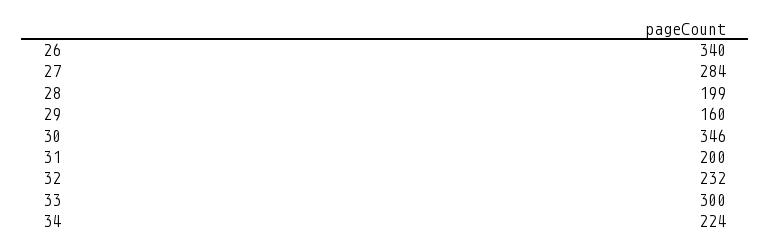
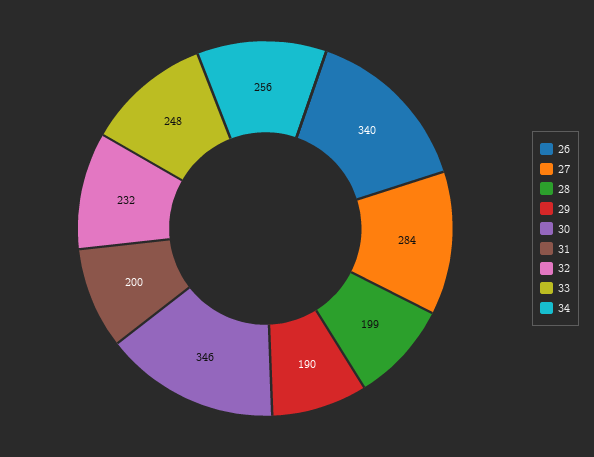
29: 160 -> 190
33: 300 -> 248
34: 224 -> 256

